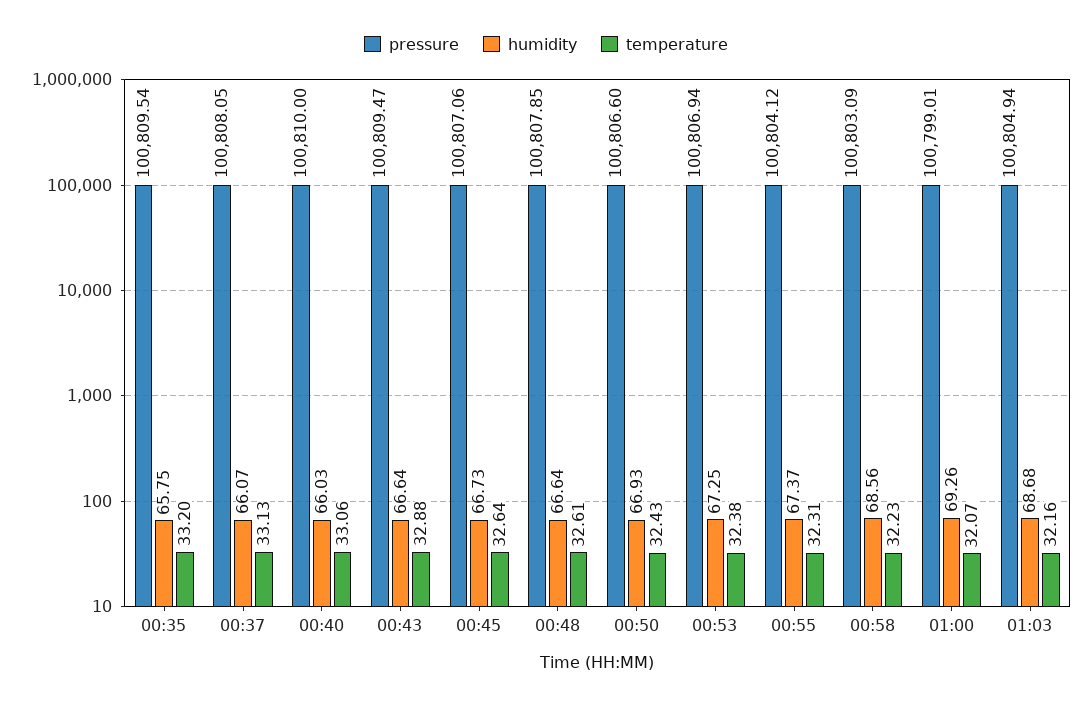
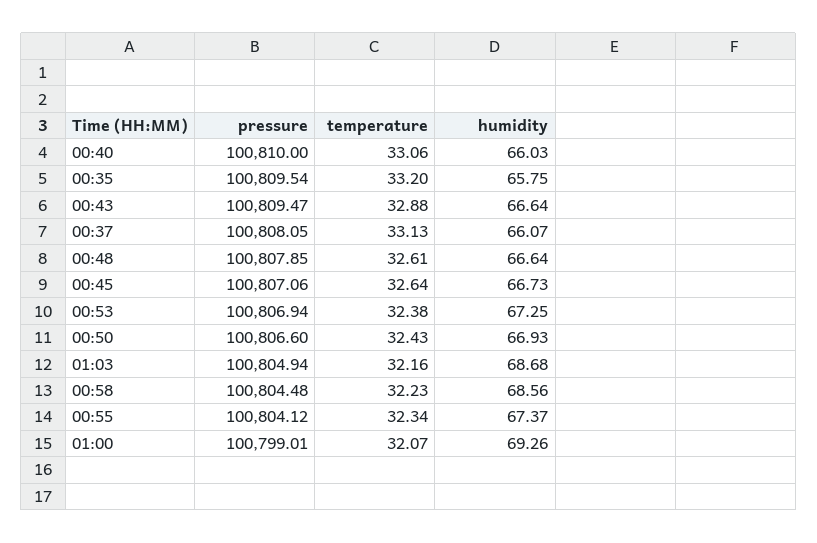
temperature, 00:55: 32.31 -> 32.34
pressure, 00:58: 100803.09 -> 100804.48

